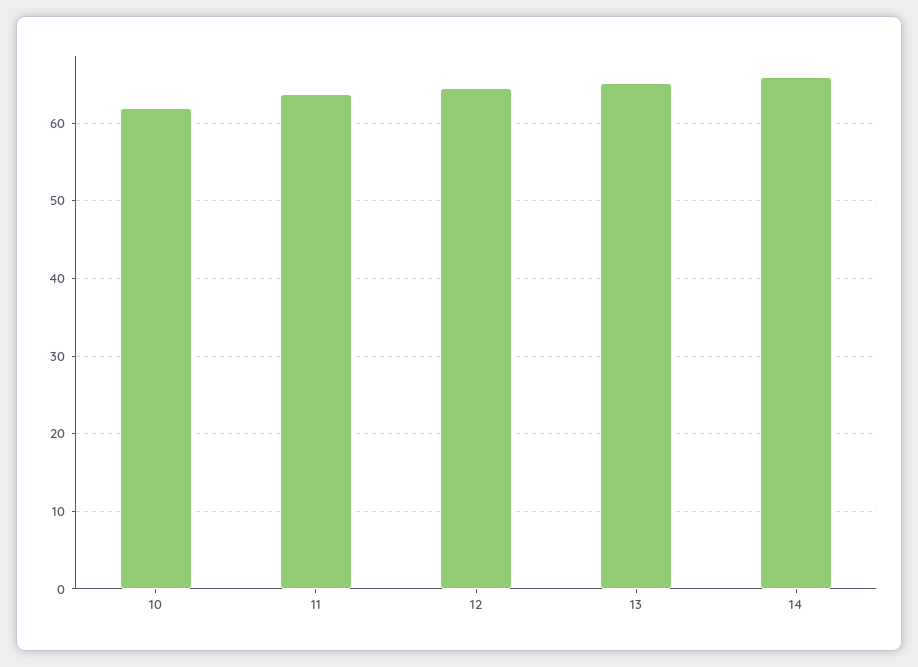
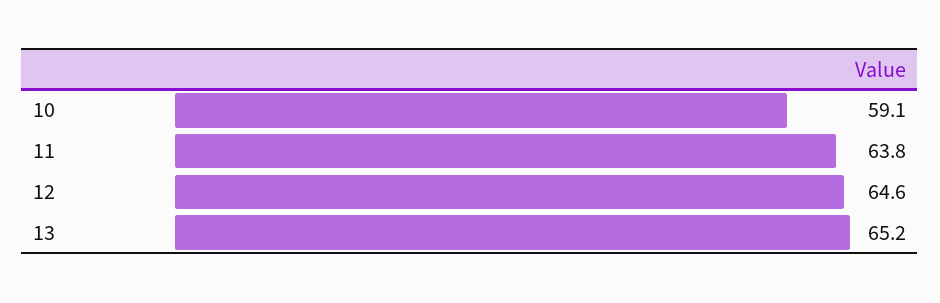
10: 62 -> 59.1
14: 66 -> none

